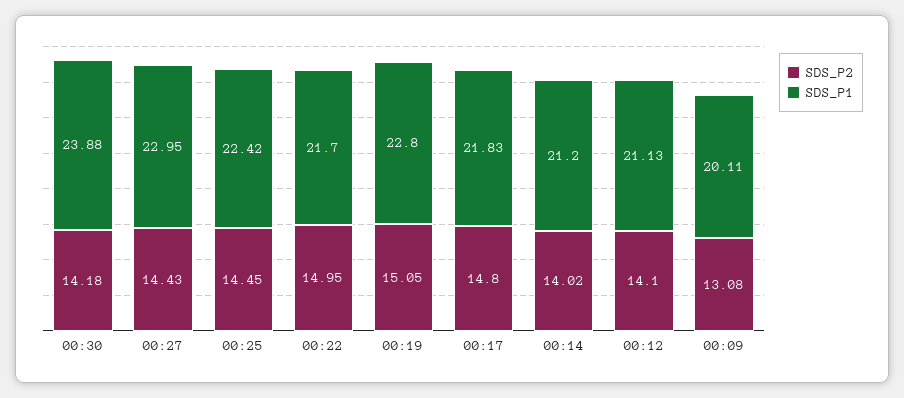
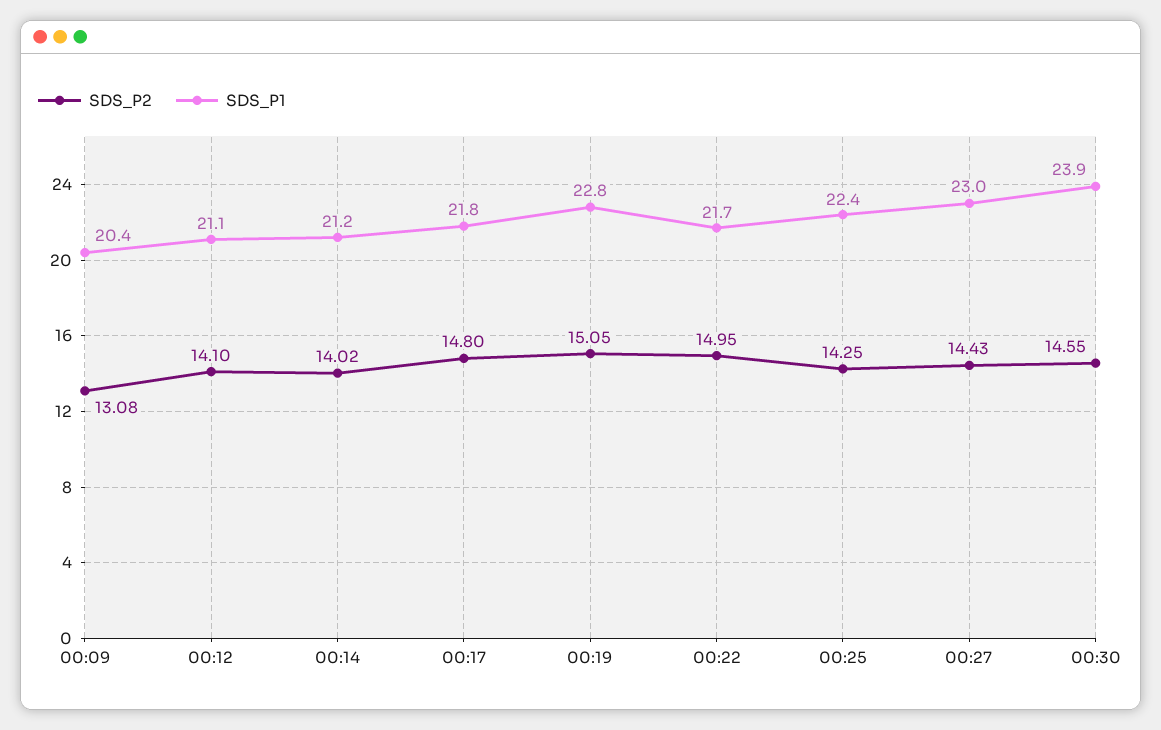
SDS_P2, 00:30: 14.18 -> 14.55
SDS_P2, 00:25: 14.45 -> 14.25
SDS_P1, 00:09: 20.11 -> 20.4

